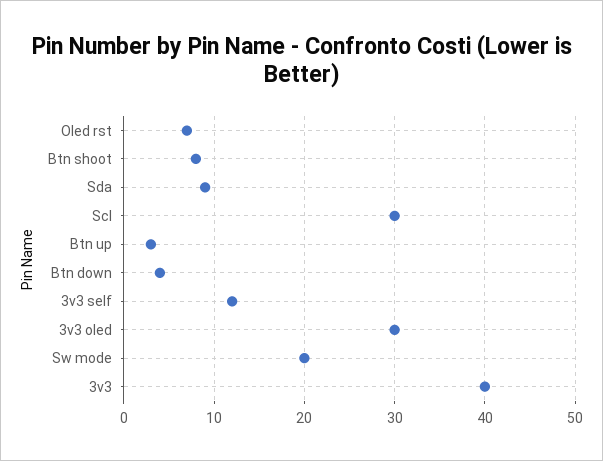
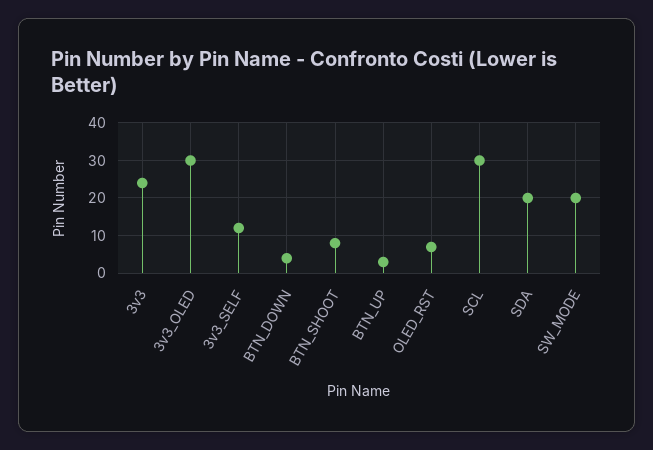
Sda: 9 -> 20
3v3: 40 -> 25

